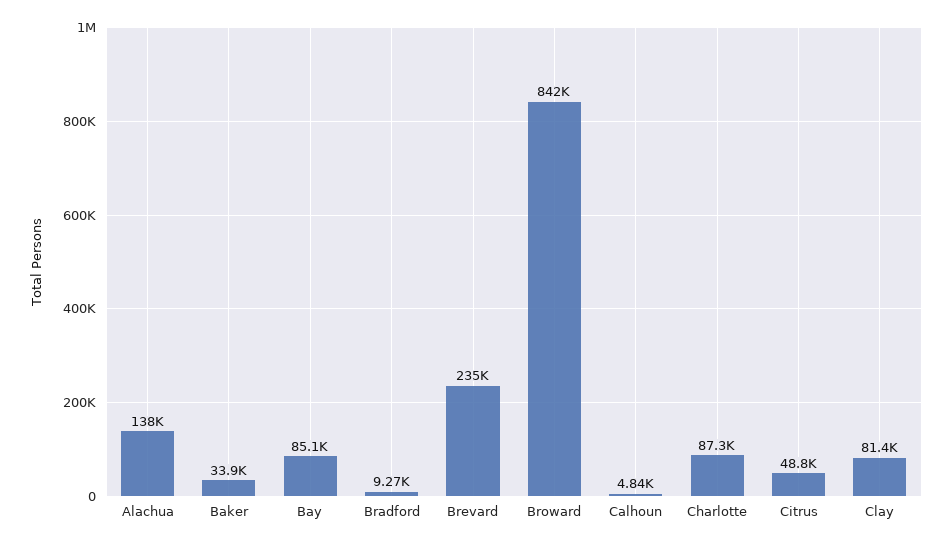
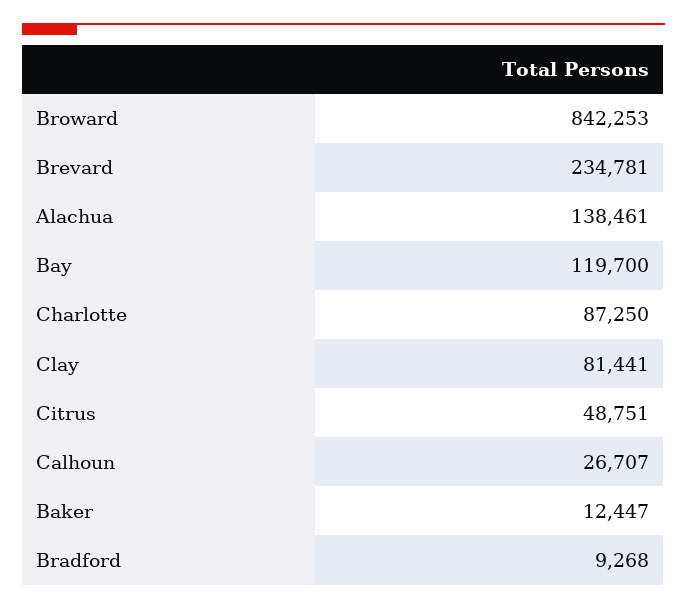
Baker: 33900 -> 12447
Bay: 85100 -> 119700
Calhoun: 4840 -> 26707

